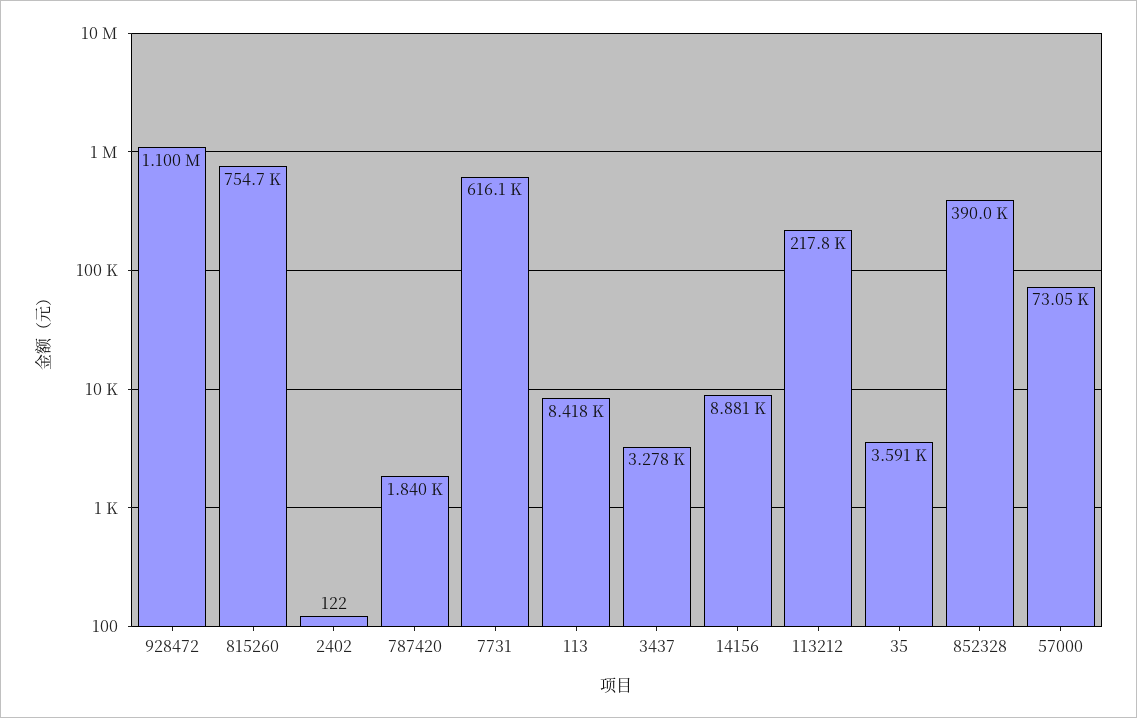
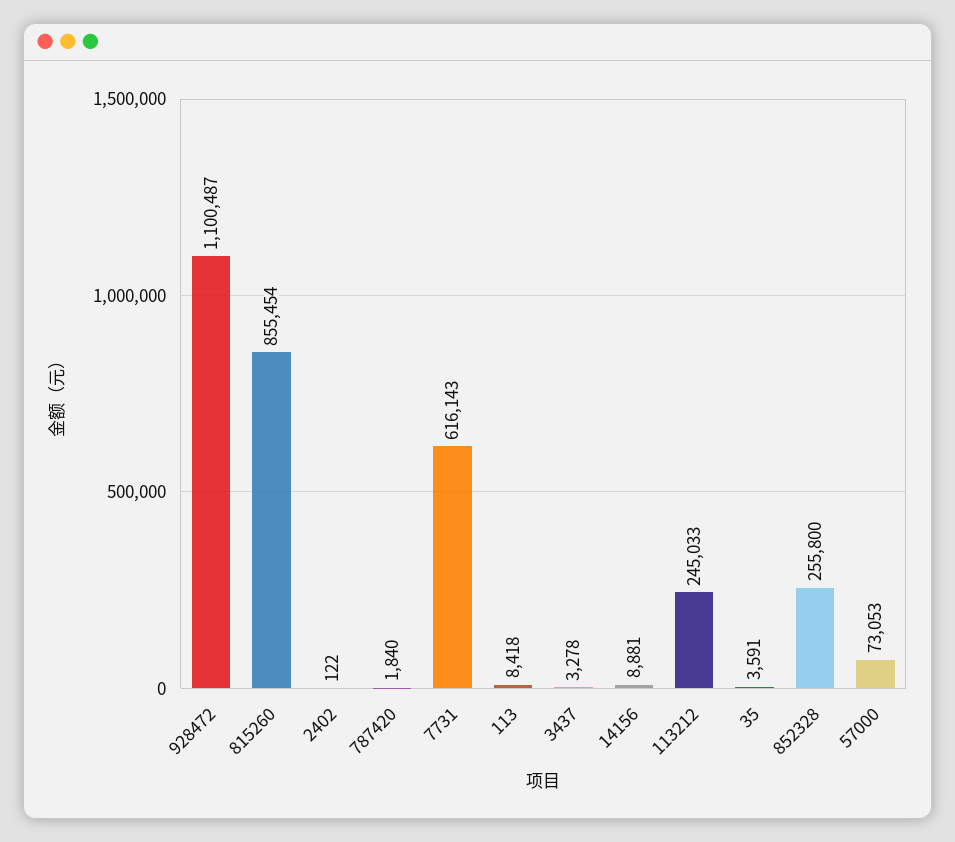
815260: 754700 -> 855454
113212: 217800 -> 245033
852328: 390000 -> 255800

